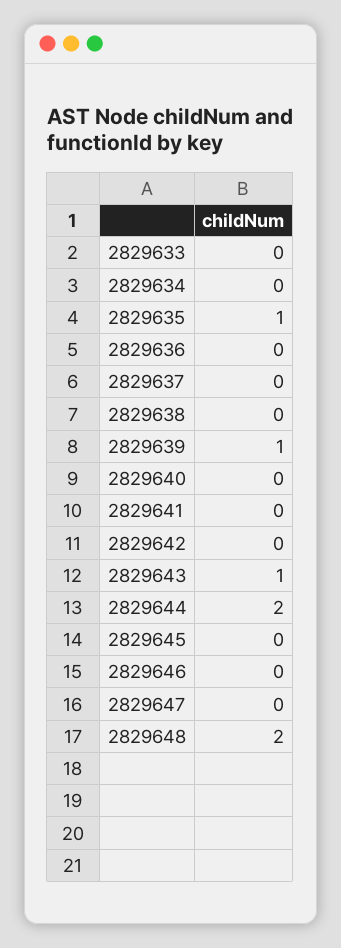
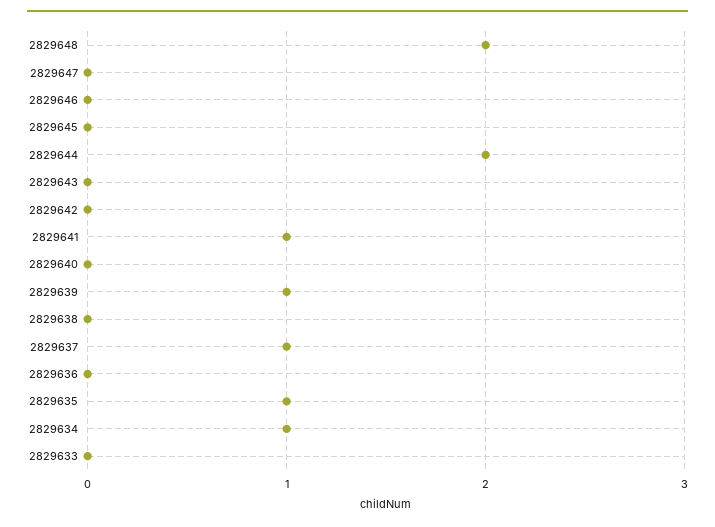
2829634: 0 -> 1
2829637: 0 -> 1
2829641: 0 -> 1
2829643: 1 -> 0

